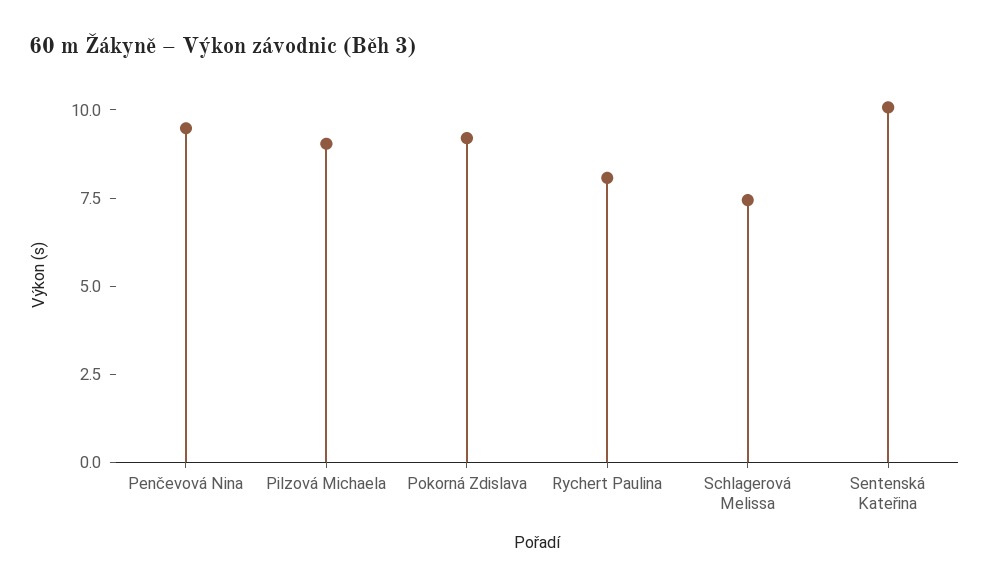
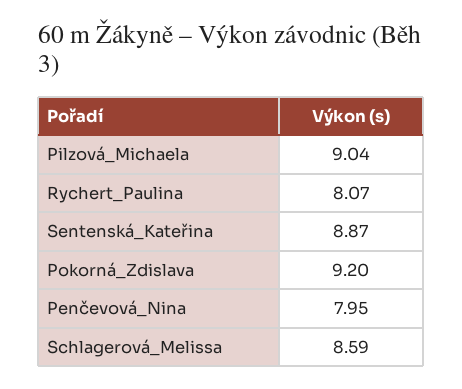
Penčevová Nina: 9.5 -> 7.95
Schlagerová Melissa: 7.5 -> 8.59
Sentenská Kateřina: 10 -> 8.87

